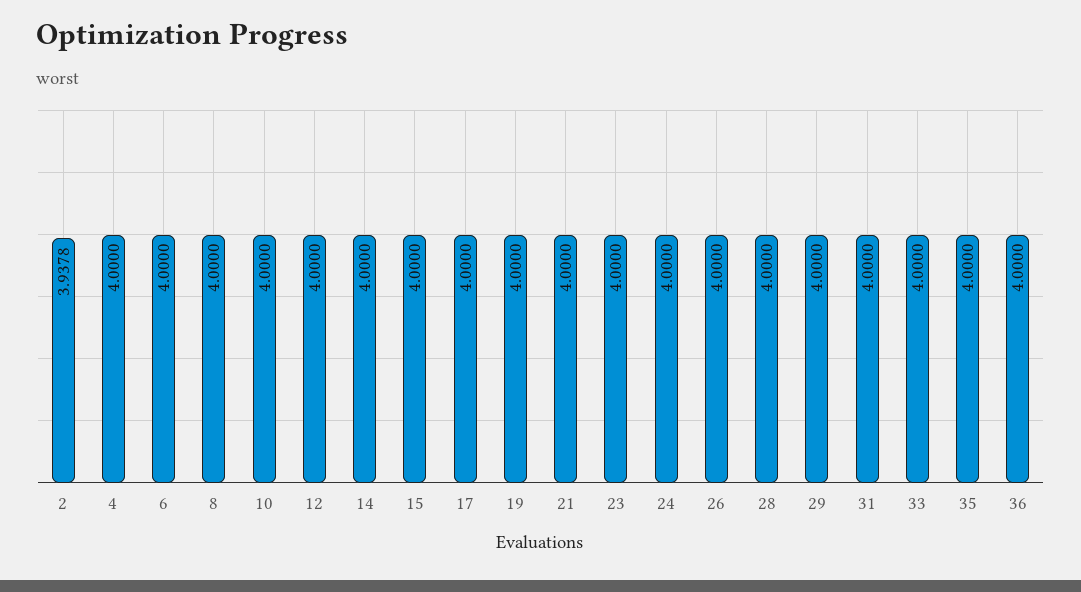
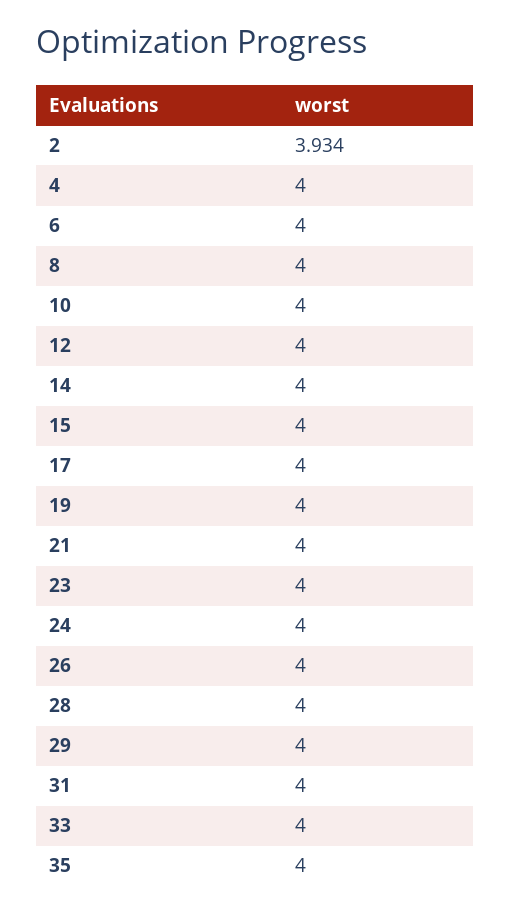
2: 3.9378 -> 3.934
36: 4 -> none

